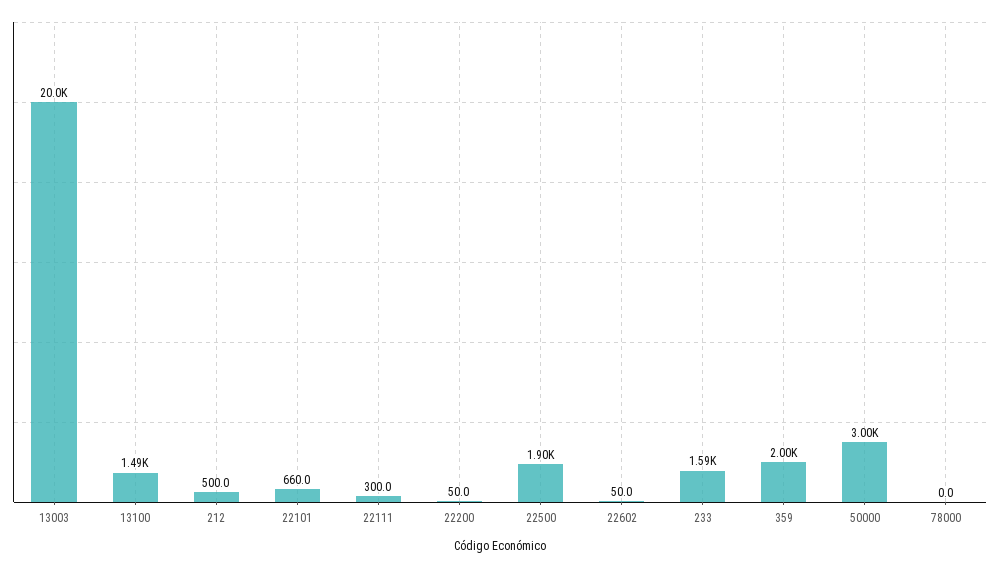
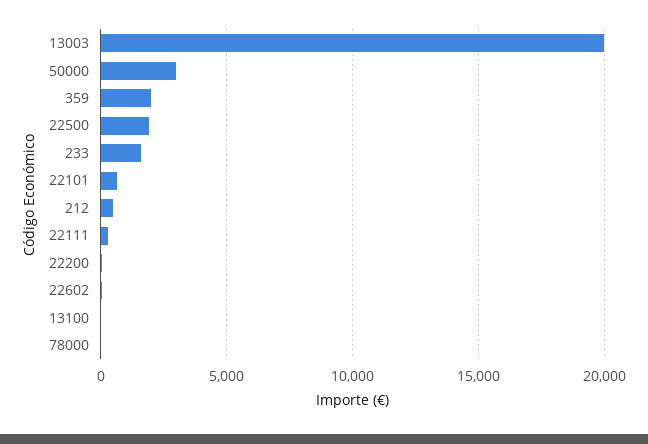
13100: 1490 -> 0

